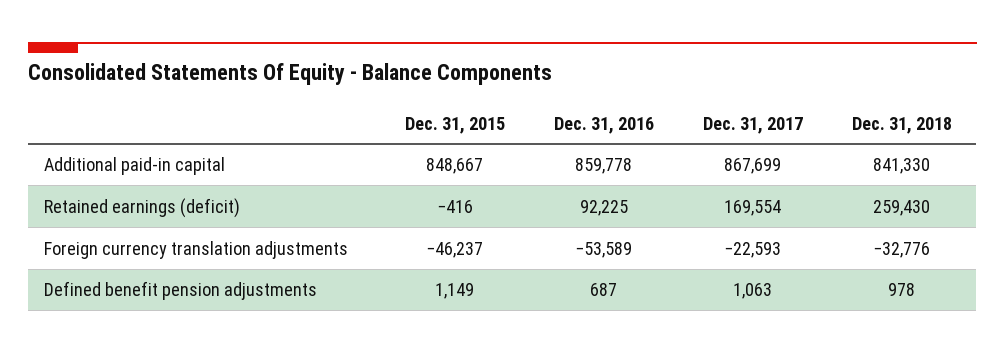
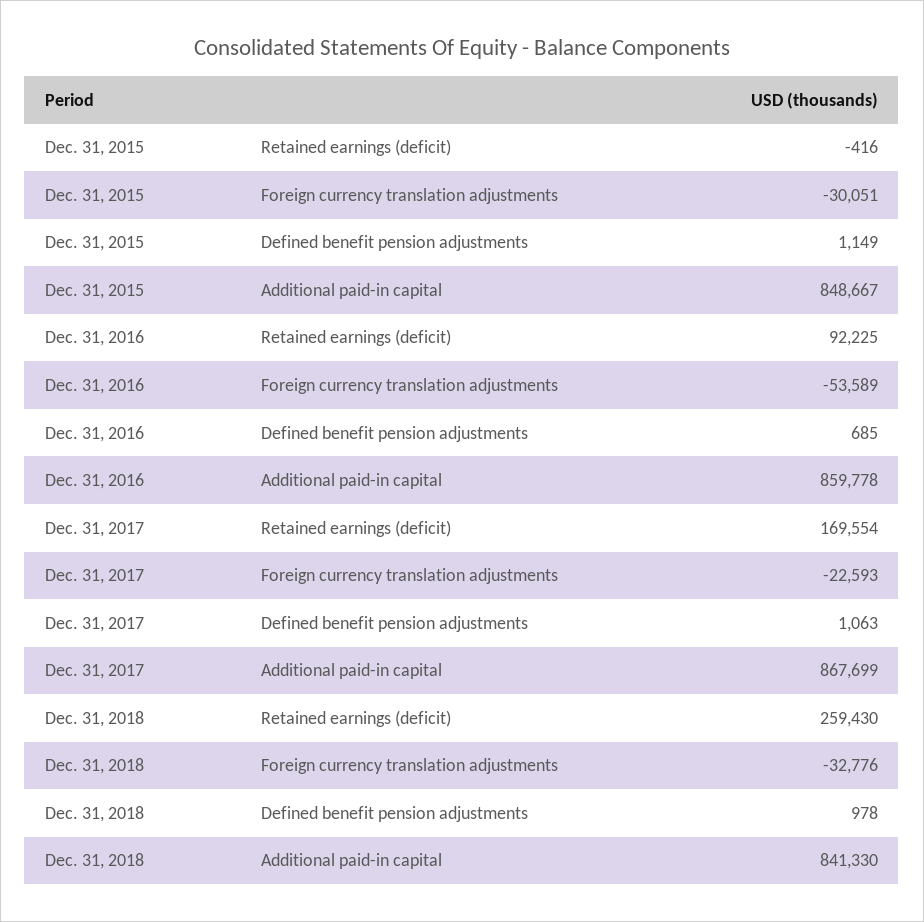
Dec. 31, 2015, Foreign currency translation adjustments: -46237 -> -30051
Dec. 31, 2016, Defined benefit pension adjustments: 687 -> 685

